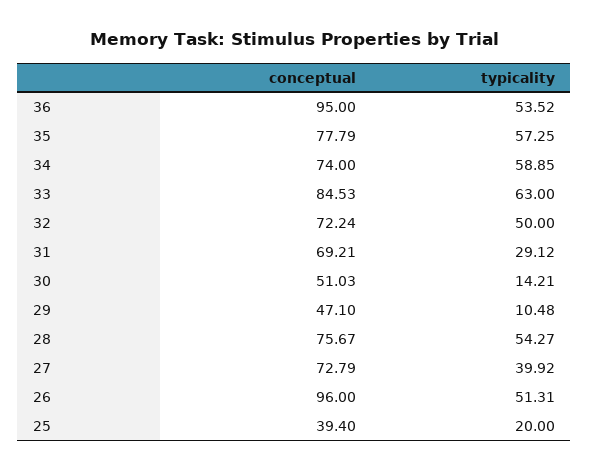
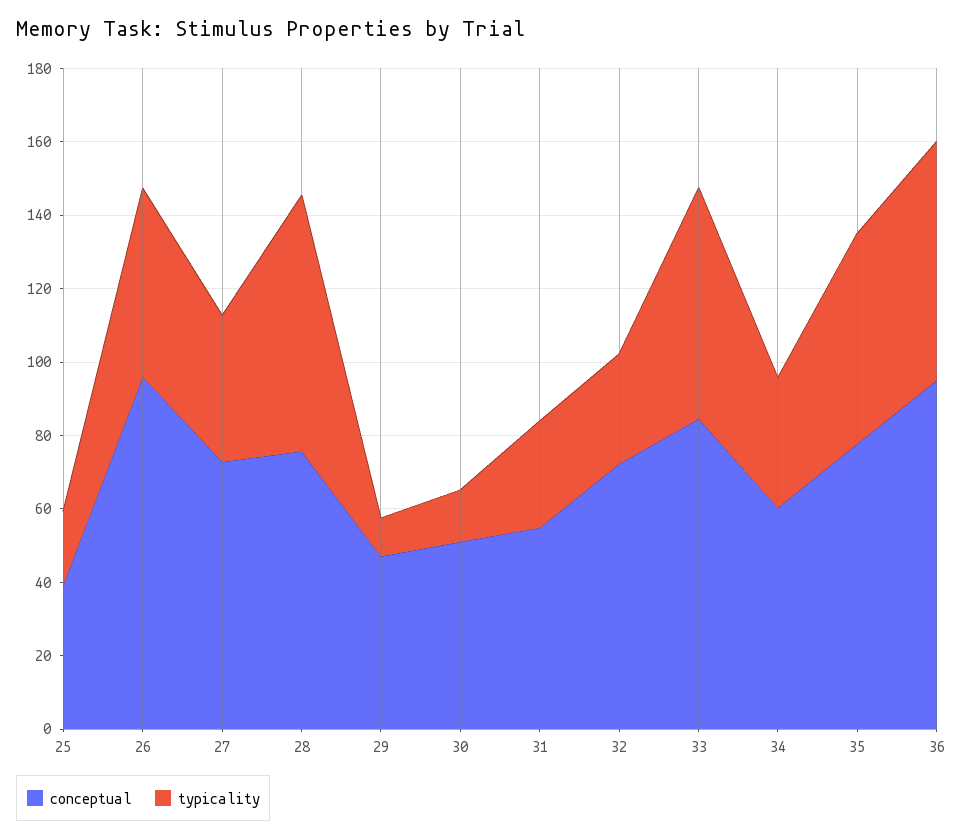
typicality, 36: 53.52 -> 65
conceptual, 34: 74 -> 60
typicality, 34: 58.85 -> 35
typicality, 32: 50 -> 30
conceptual, 31: 69.21 -> 55
typicality, 28: 54.27 -> 70

